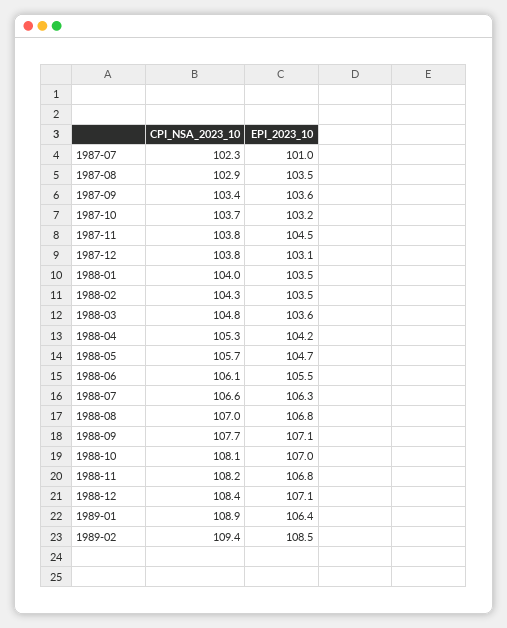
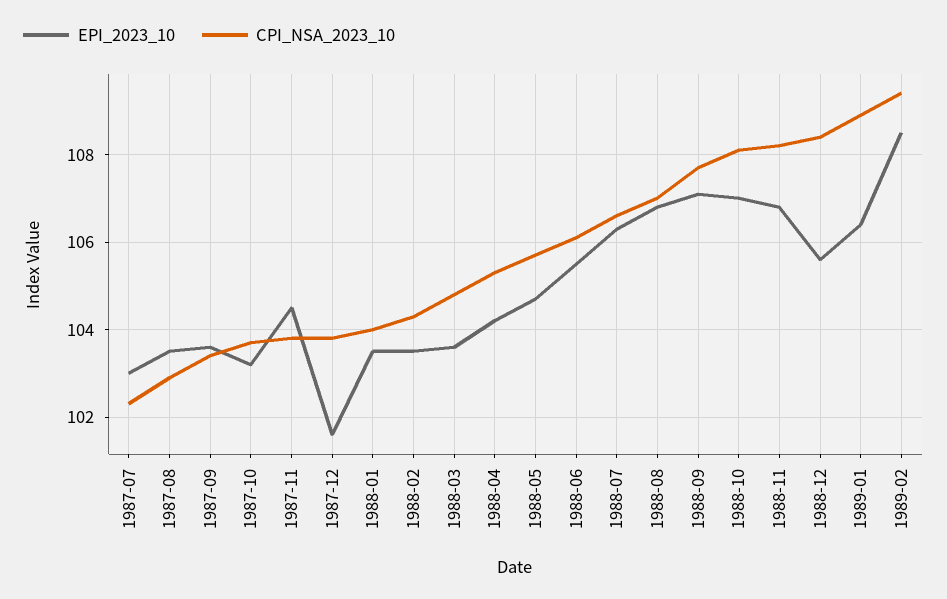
EPI_2023_10, 1987-07: 101 -> 103
EPI_2023_10, 1987-12: 103.1 -> 101.5
EPI_2023_10, 1988-12: 107.1 -> 105.5

